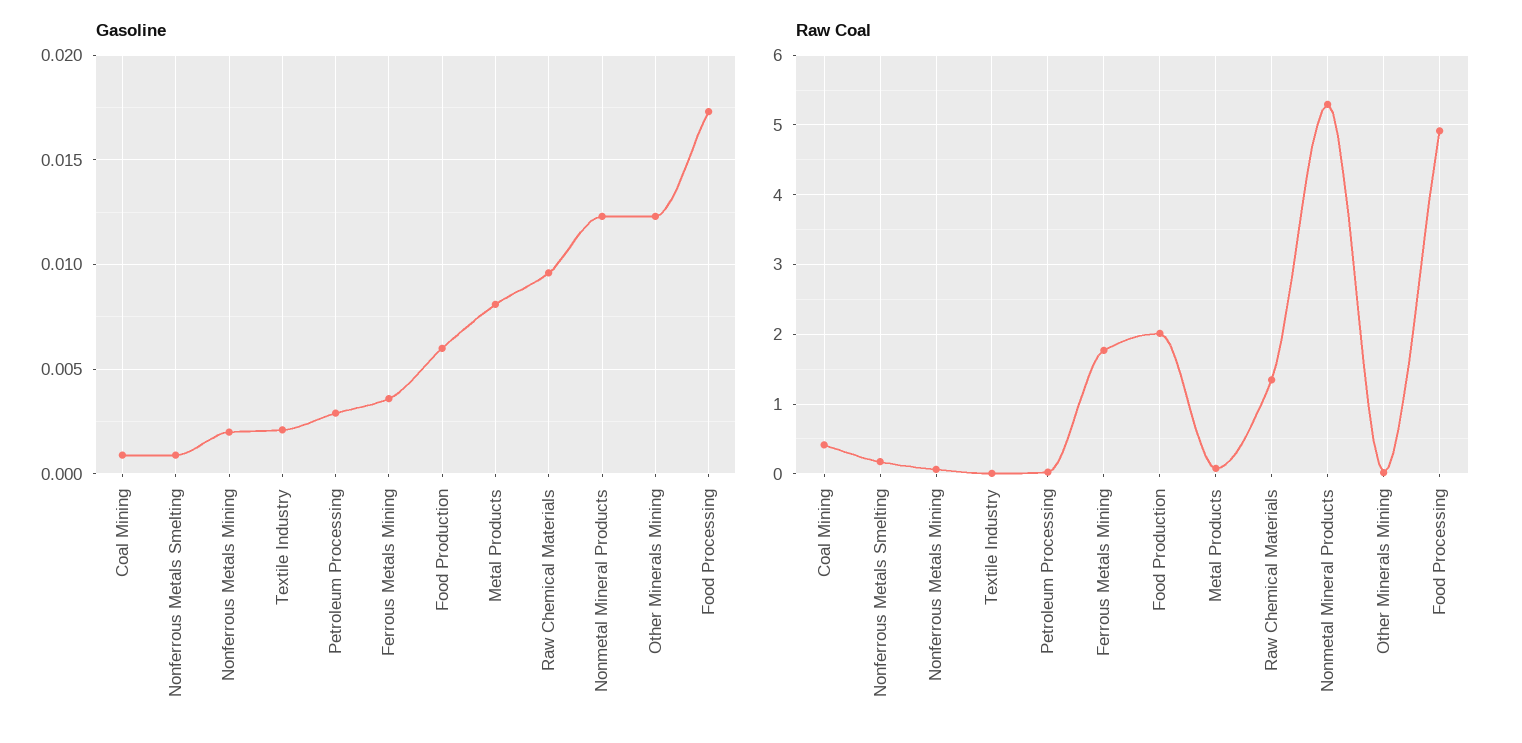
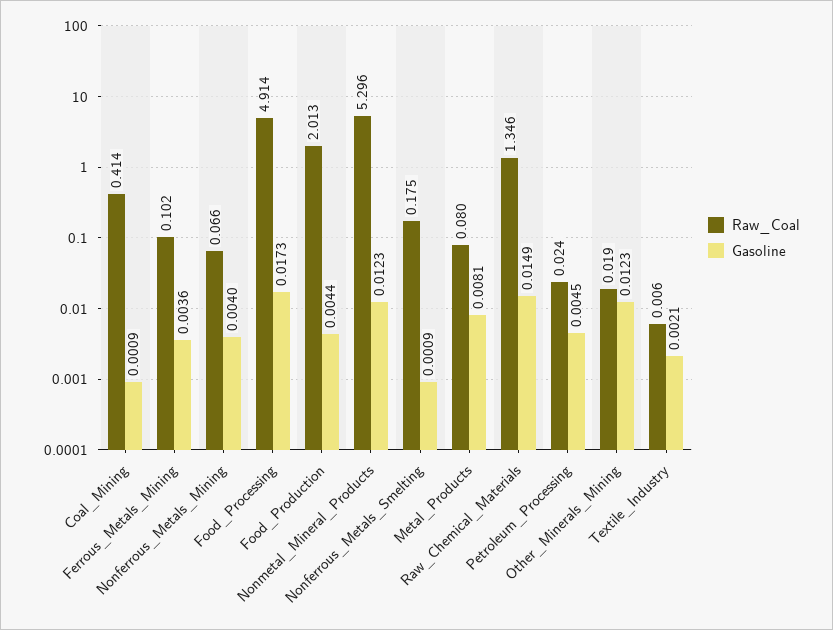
Gasoline, Nonferrous Metals Mining: 0.002 -> 0.004
Gasoline, Petroleum Processing: 0.003 -> 0.0045
Gasoline, Food Production: 0.006 -> 0.0044
Gasoline, Raw Chemical Materials: 0.0095 -> 0.0149
Raw Coal, Ferrous Metals Mining: 1.8 -> 0.102

